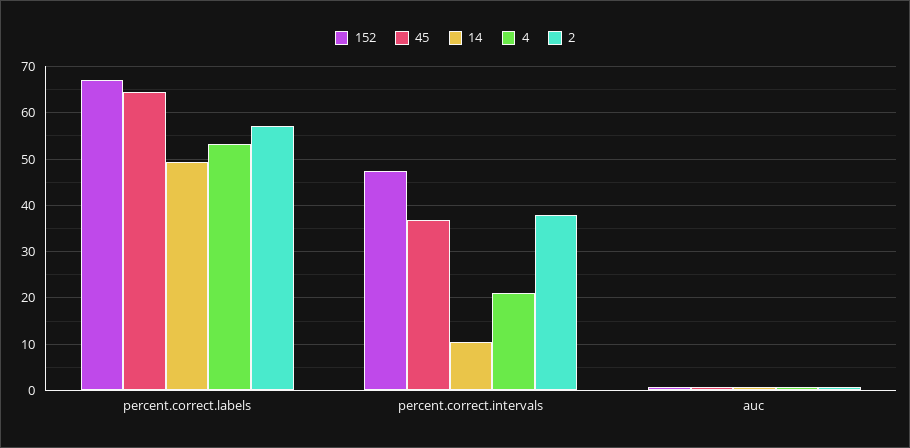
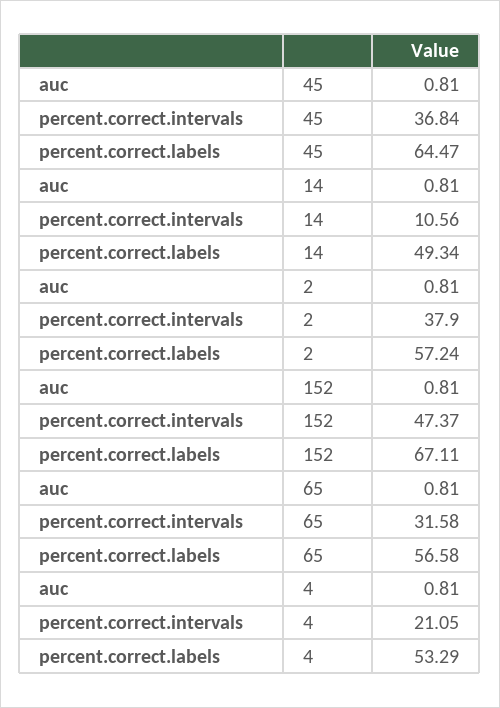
65, auc: none -> 0.81
65, percent.correct.intervals: none -> 31.58
65, percent.correct.labels: none -> 56.58

